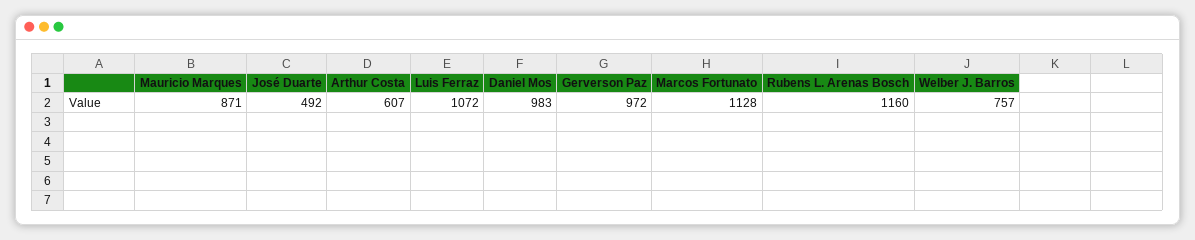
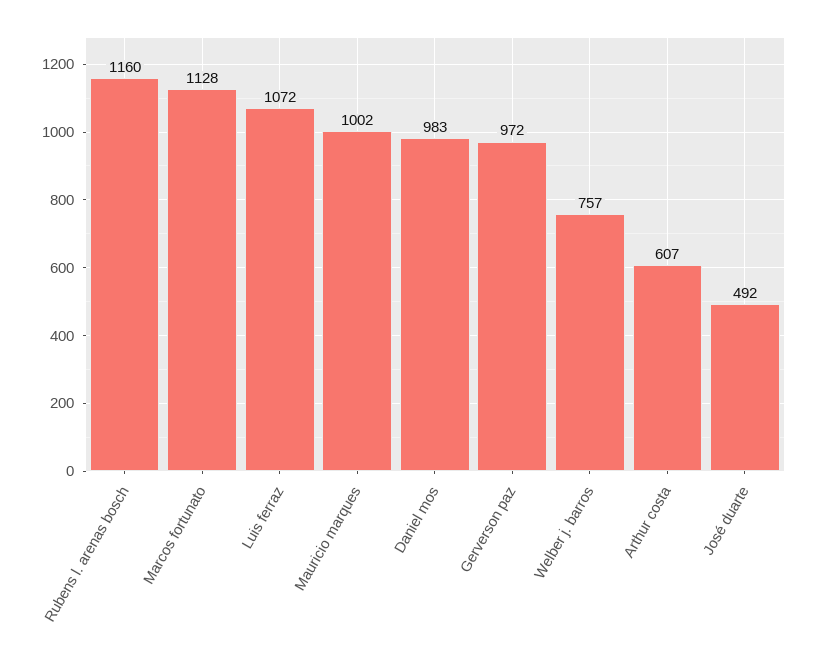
Mauricio Marques: 871 -> 1002

